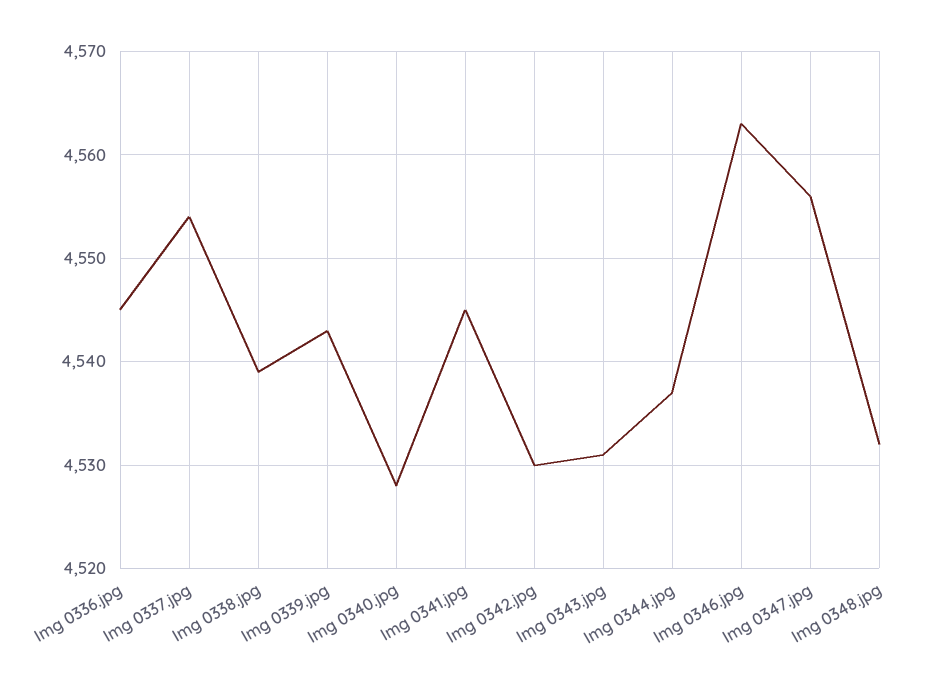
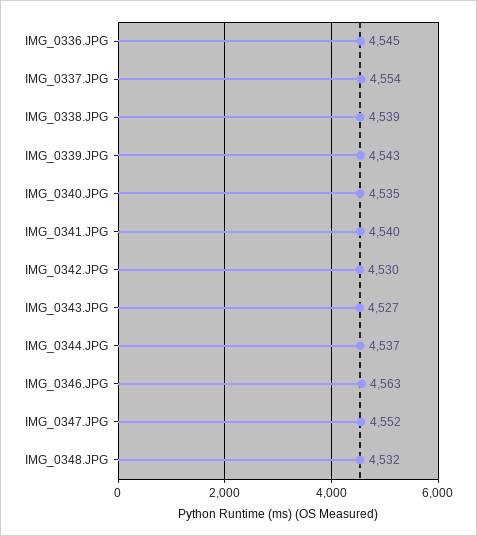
Img 0340.jpg: 4528 -> 4535
Img 0341.jpg: 4545 -> 4540
Img 0343.jpg: 4531 -> 4527
Img 0347.jpg: 4556 -> 4552

